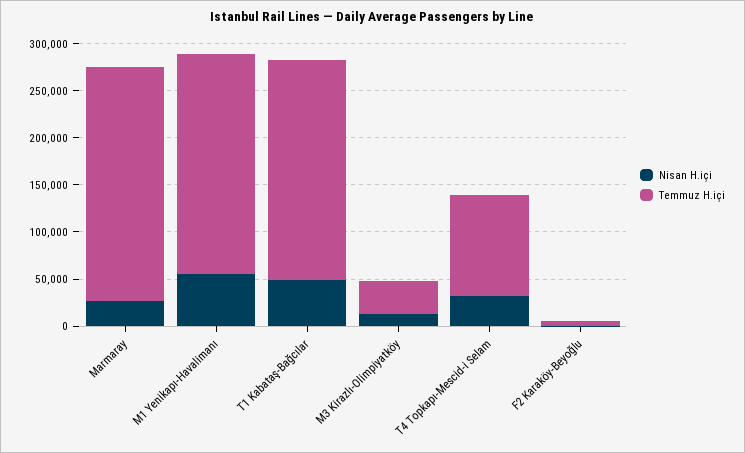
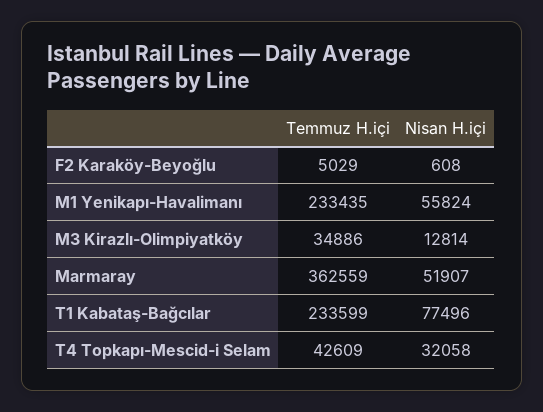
Nisan H.içi, Marmaray: 30000 -> 51907
Temmuz H.içi, Marmaray: 250000 -> 362559
Nisan H.içi, T1 Kabataş-Bağcılar: 50000 -> 77496
Temmuz H.içi, T4 Topkapı-Mescid-i Selam: 110000 -> 42609

